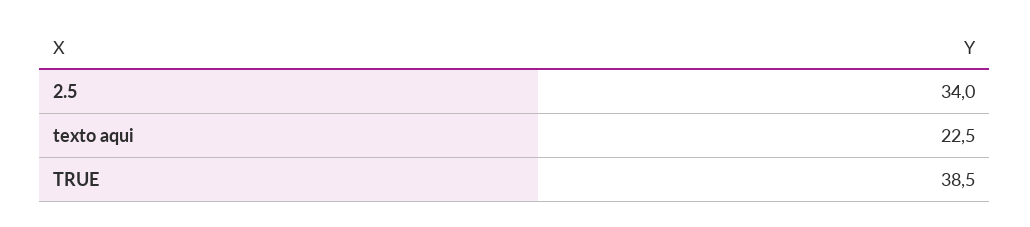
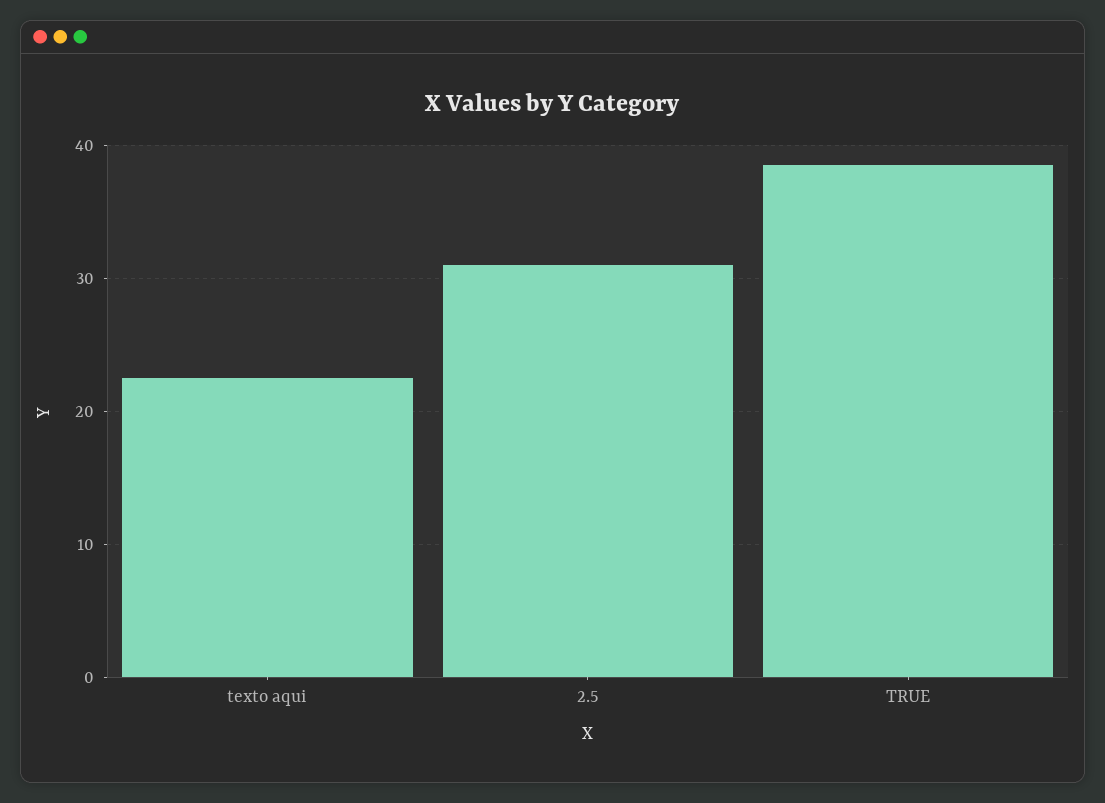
2.5: 34 -> 31

